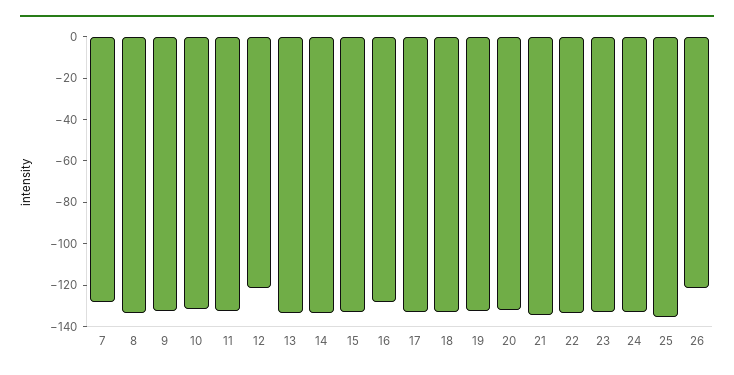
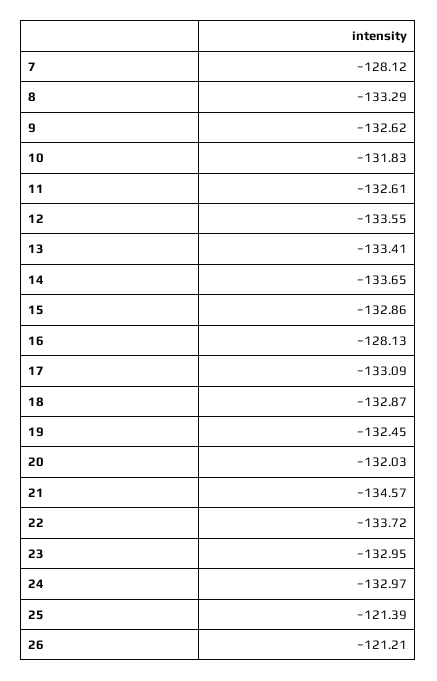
12: -120 -> -133.55
25: -135 -> -121.39

